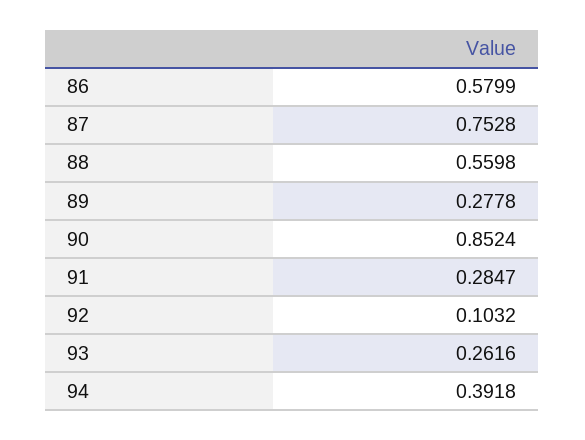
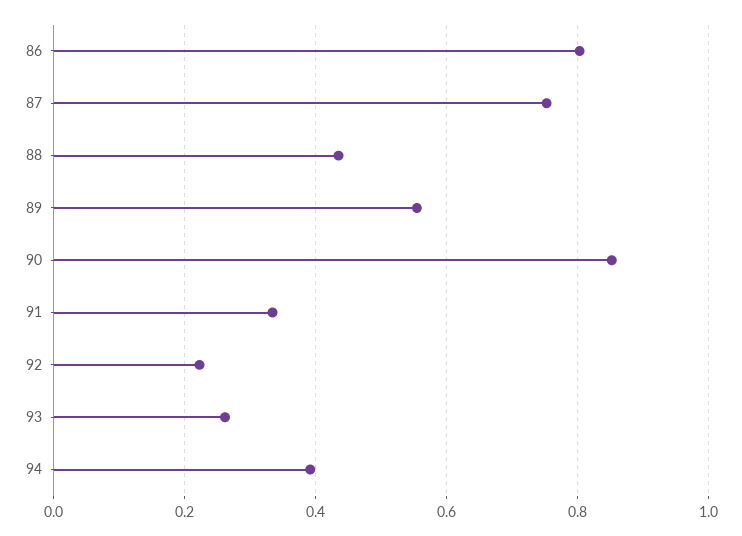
86: 0.5799 -> 0.8
88: 0.5598 -> 0.44
89: 0.2778 -> 0.56
91: 0.2847 -> 0.34
92: 0.1032 -> 0.22

